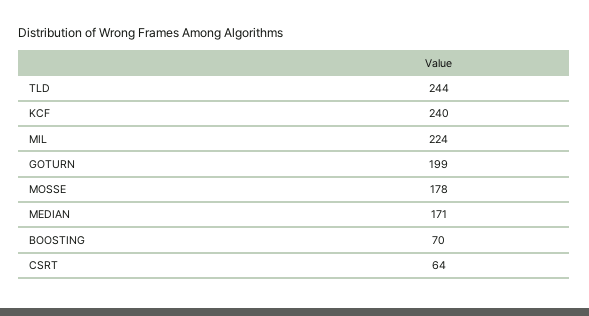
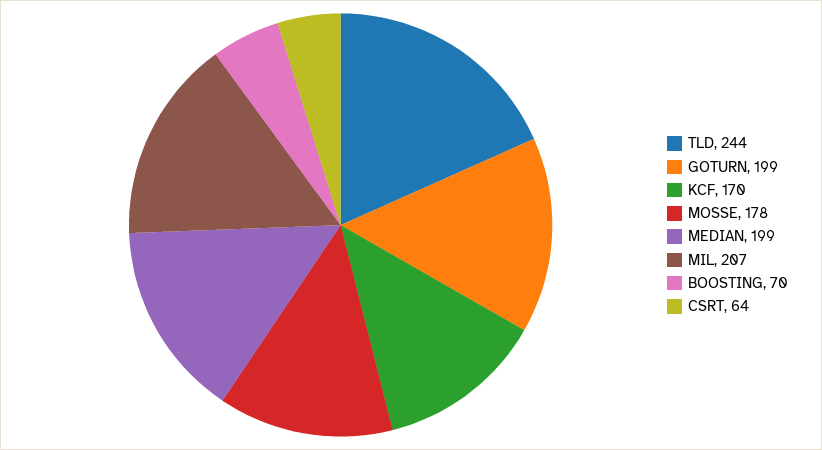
KCF: 240 -> 170
MIL: 224 -> 207
MEDIAN: 171 -> 199

